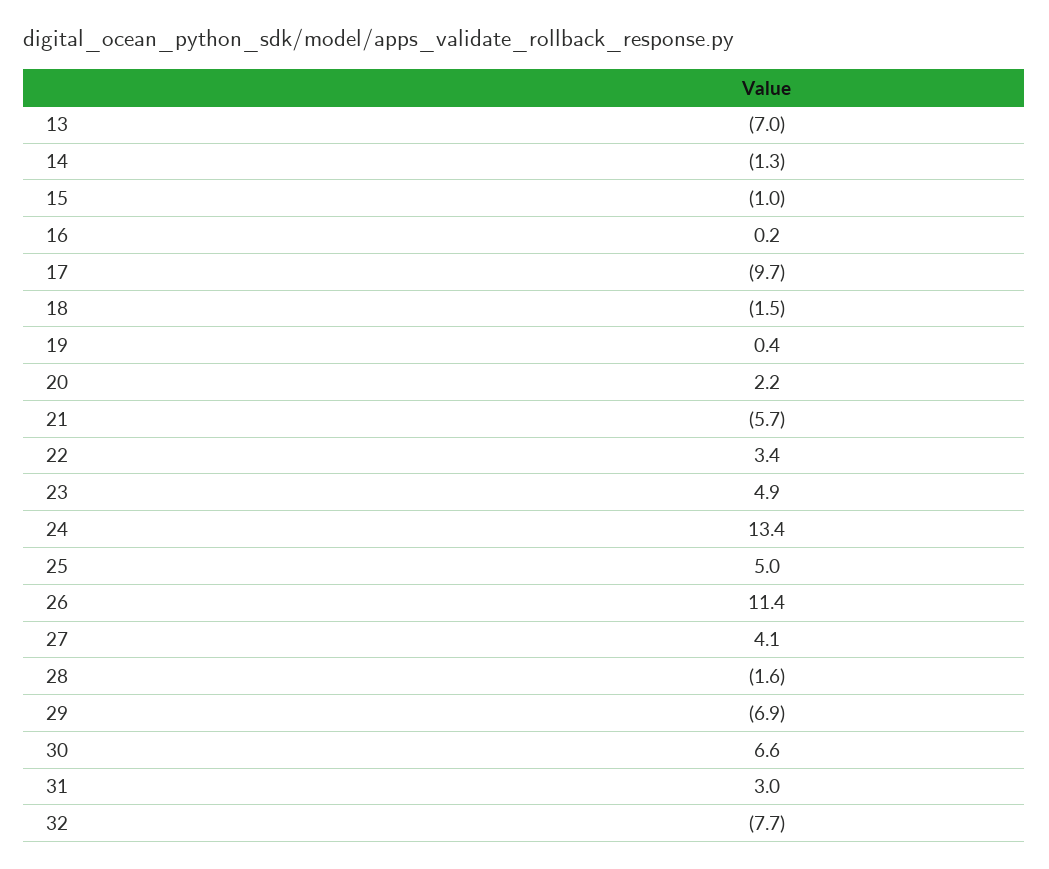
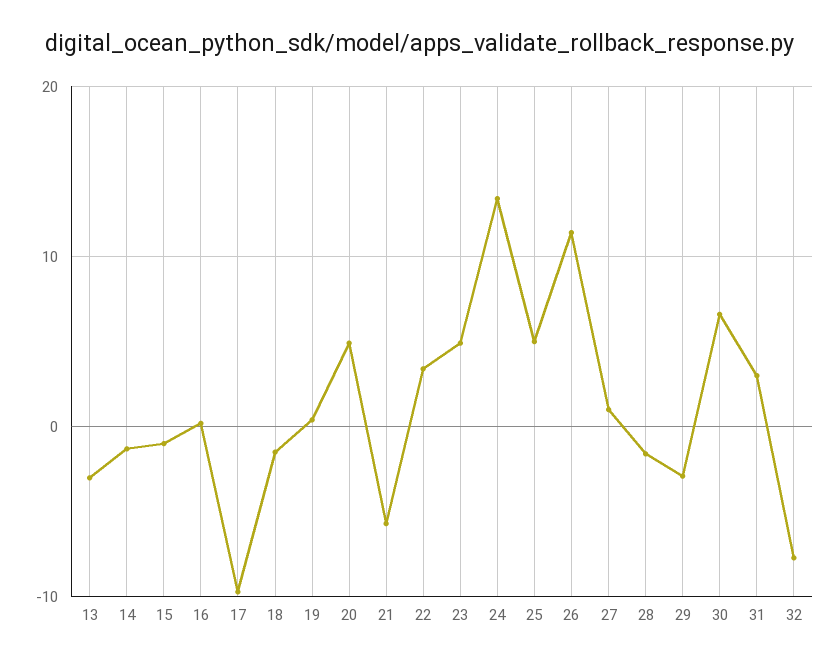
13: -7 -> -3
20: 2.2 -> 5
27: 4.1 -> 1
29: -6.9 -> -3

